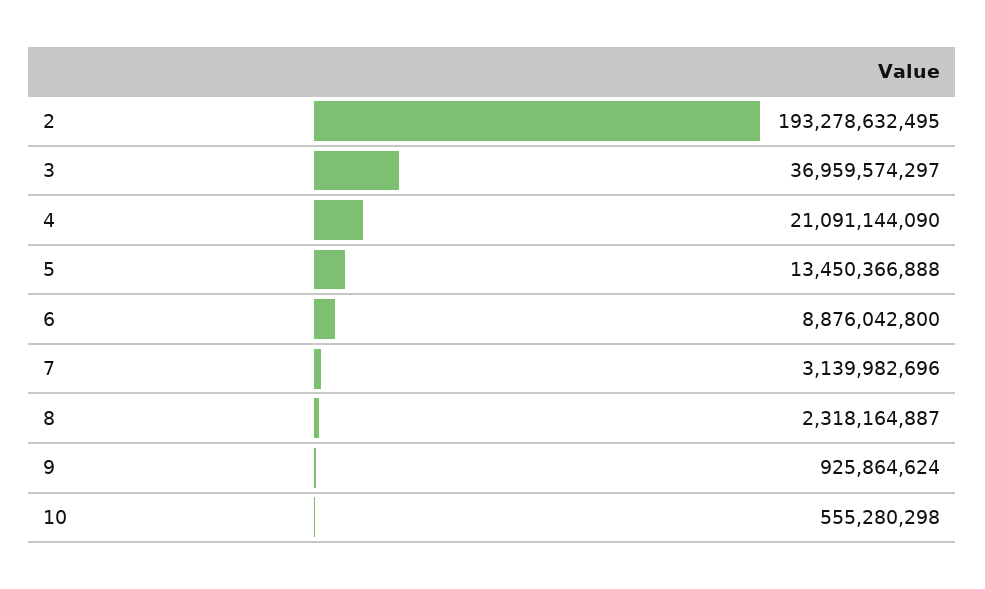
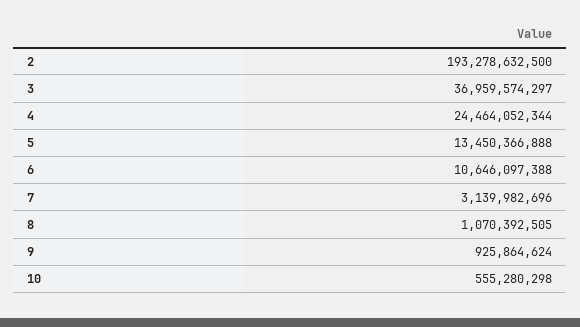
2: 193278632495 -> 193278632500
4: 21091144090 -> 24464052344
6: 8876042800 -> 10646097388
8: 2318164887 -> 1070392505

